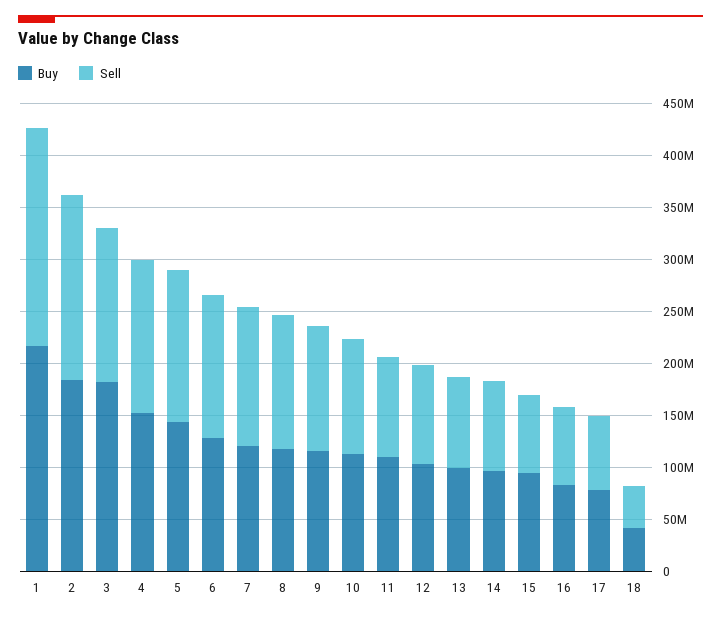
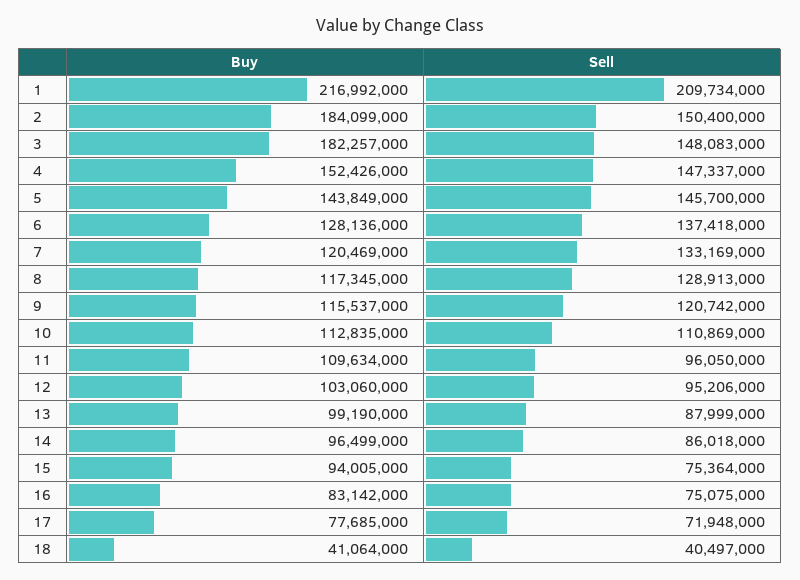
Sell, 2: 180000000 -> 150400000

